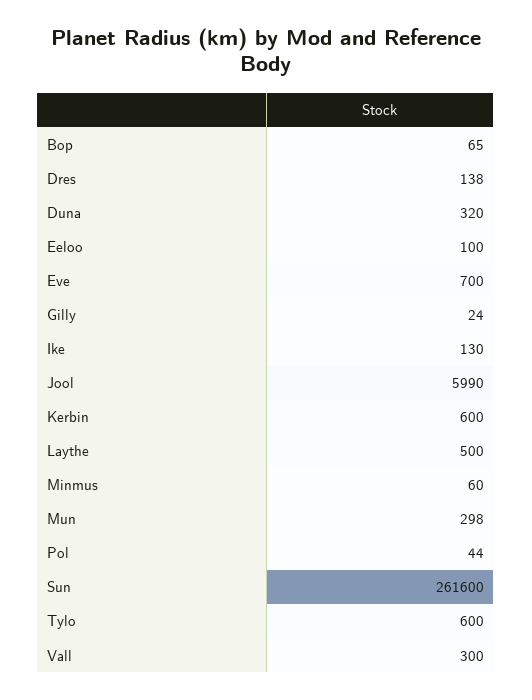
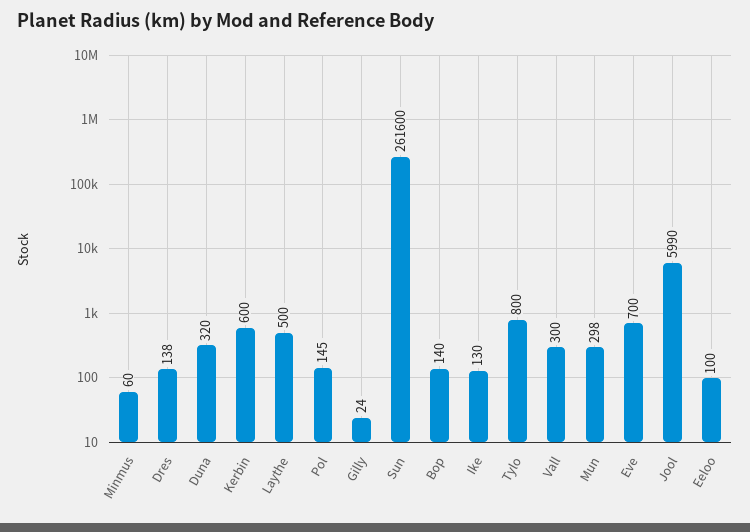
Bop: 65 -> 140
Pol: 44 -> 145
Tylo: 600 -> 800

